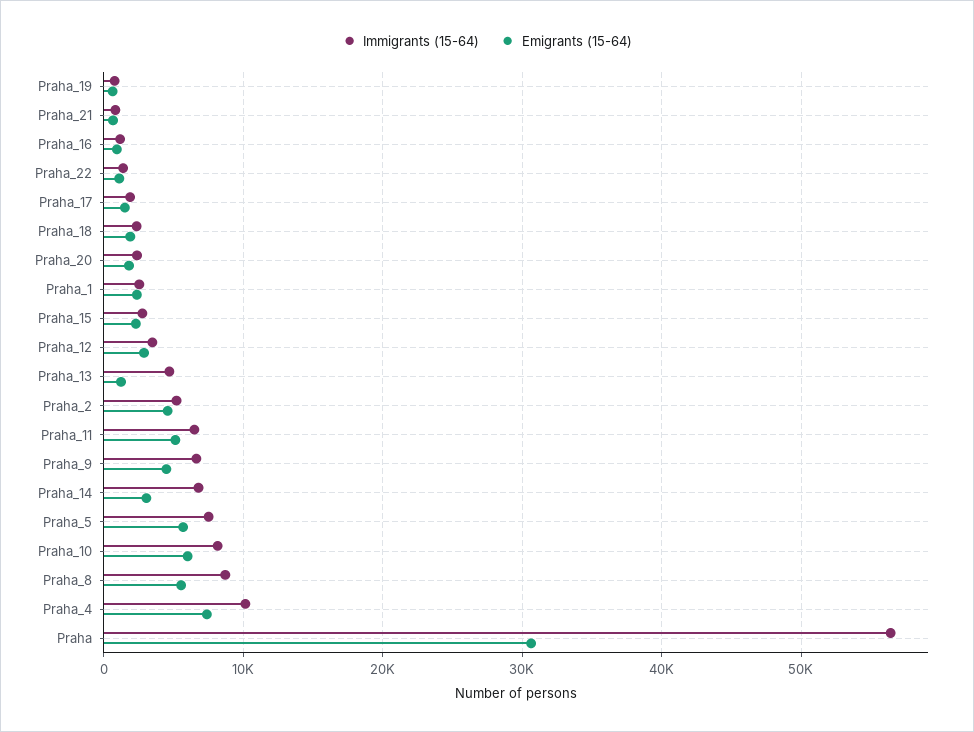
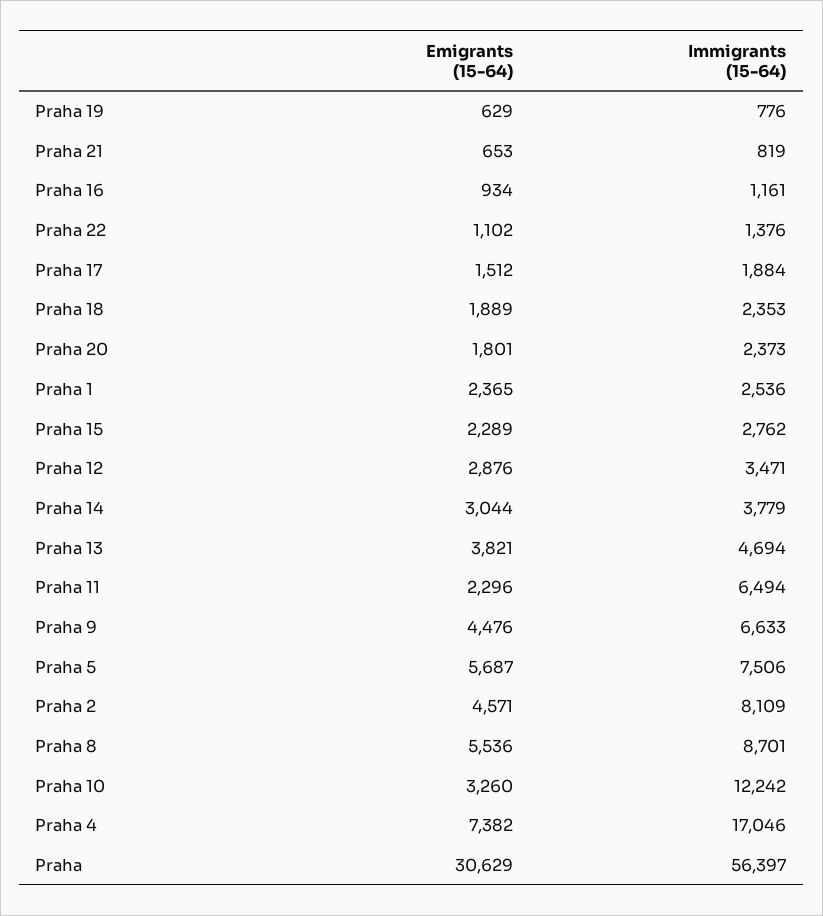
Emigrants (15-64), Praha_13: 1000 -> 3821
Immigrants (15-64), Praha_2: 5000 -> 8109
Emigrants (15-64), Praha_11: 5000 -> 2296
Immigrants (15-64), Praha_14: 7000 -> 3779
Immigrants (15-64), Praha_10: 8000 -> 12242
Emigrants (15-64), Praha_10: 6000 -> 3260
Immigrants (15-64), Praha_4: 10000 -> 17046

